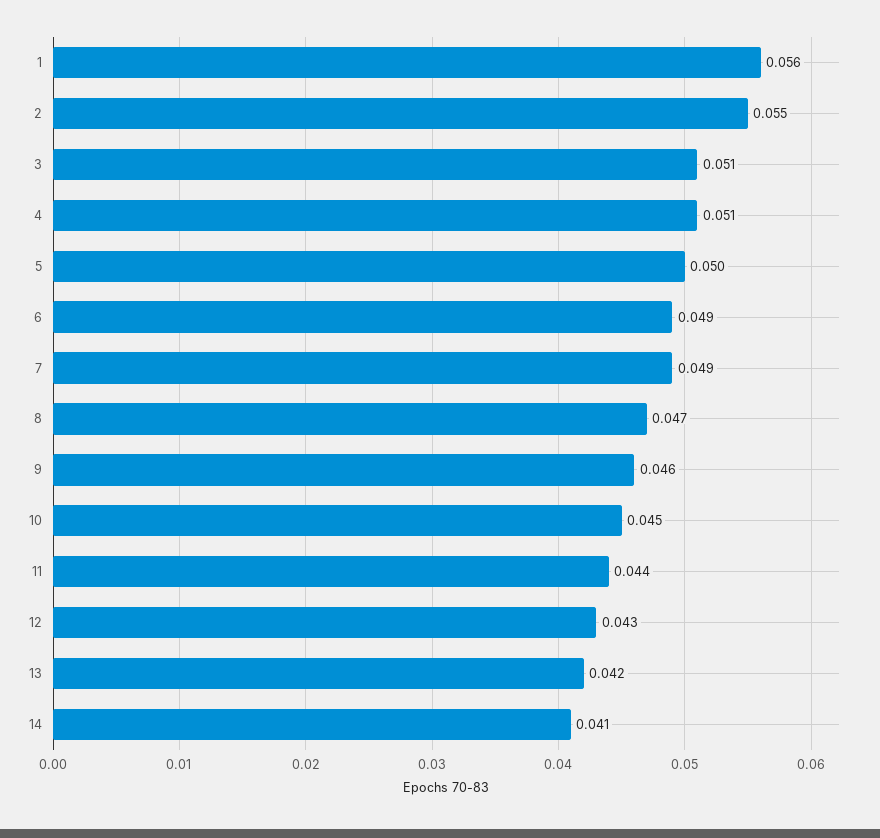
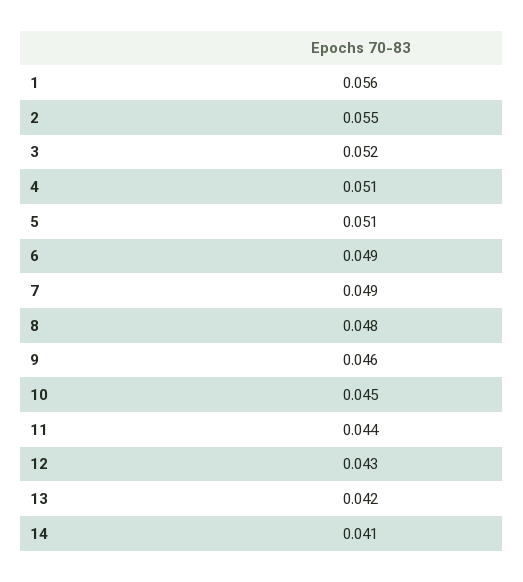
3: 0.051 -> 0.052
5: 0.05 -> 0.051
8: 0.047 -> 0.048

